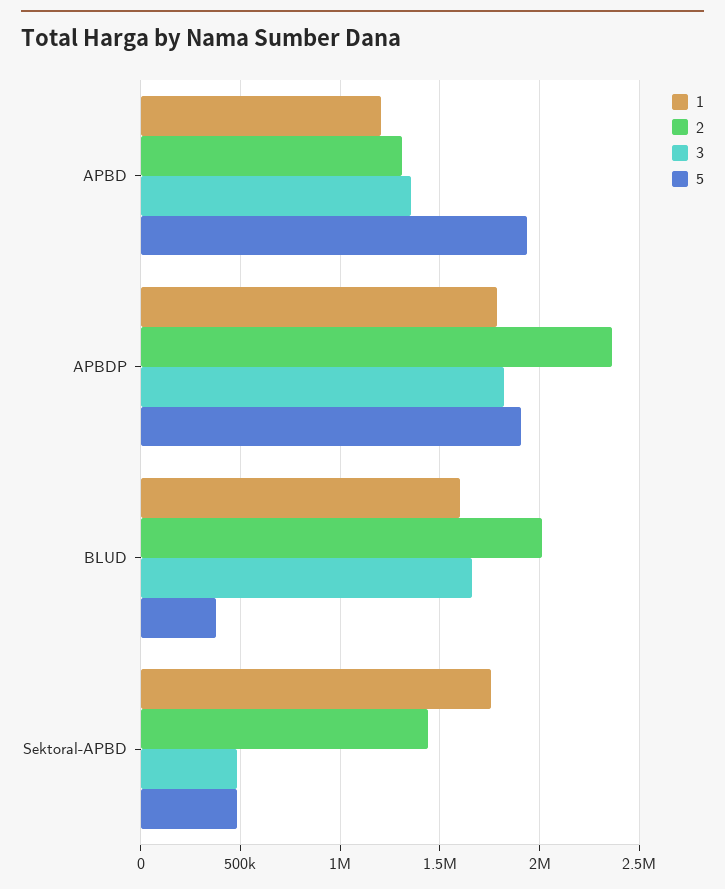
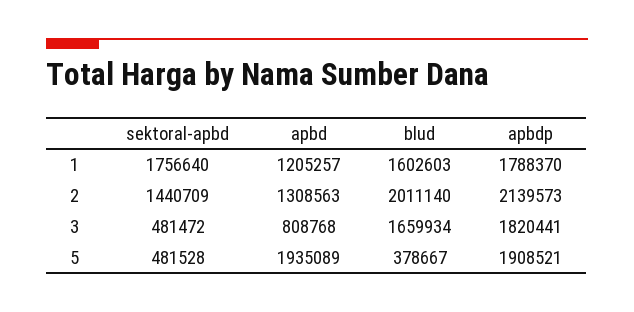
3, APBD: 1350000 -> 808768
2, APBDP: 2350000 -> 2139573

